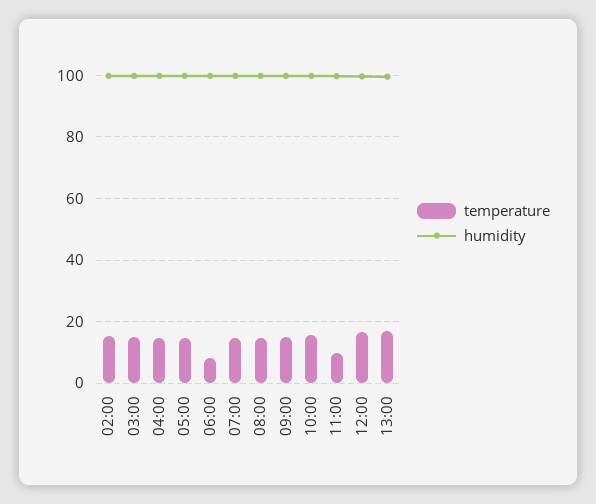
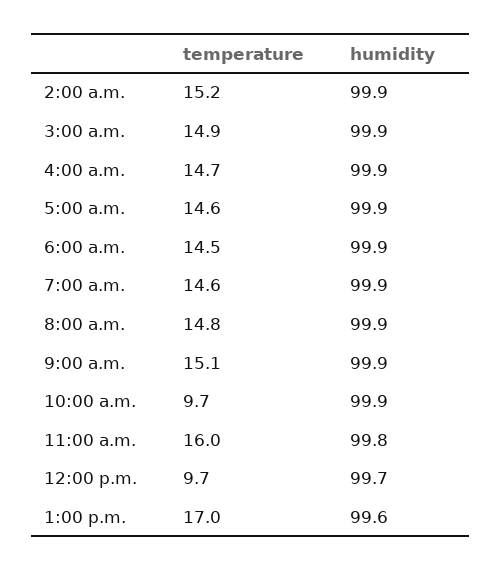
temperature, 06:00: 8 -> 14.5
temperature, 10:00: 16 -> 9.7
temperature, 11:00: 10 -> 16
temperature, 12:00: 16 -> 9.7

